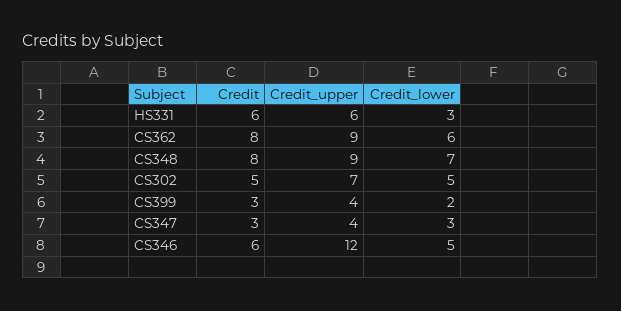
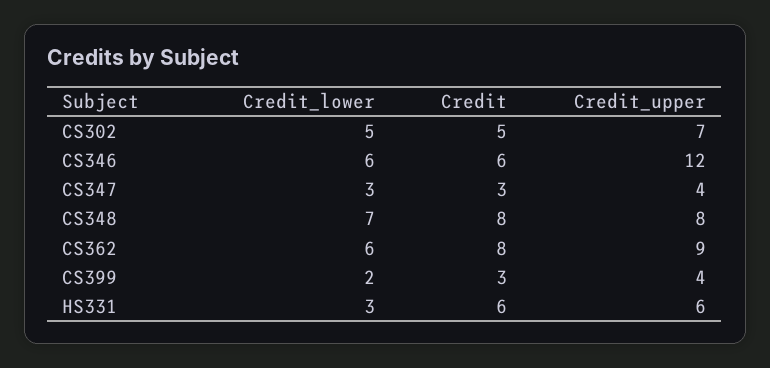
Credit_upper, CS348: 9 -> 8
Credit_lower, CS346: 5 -> 6

